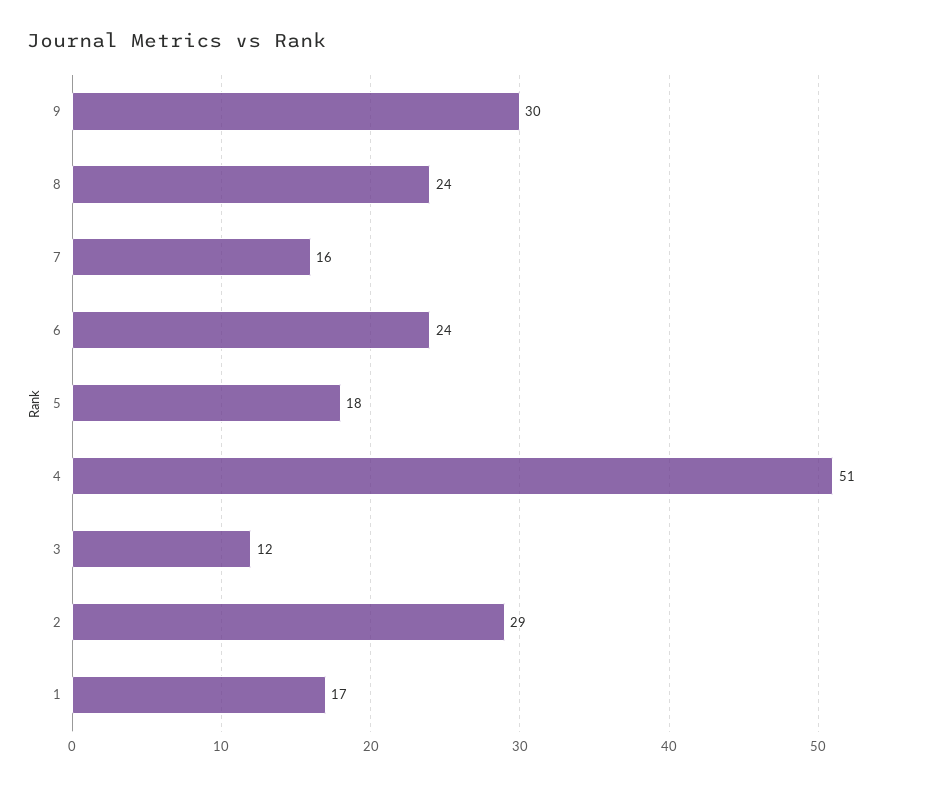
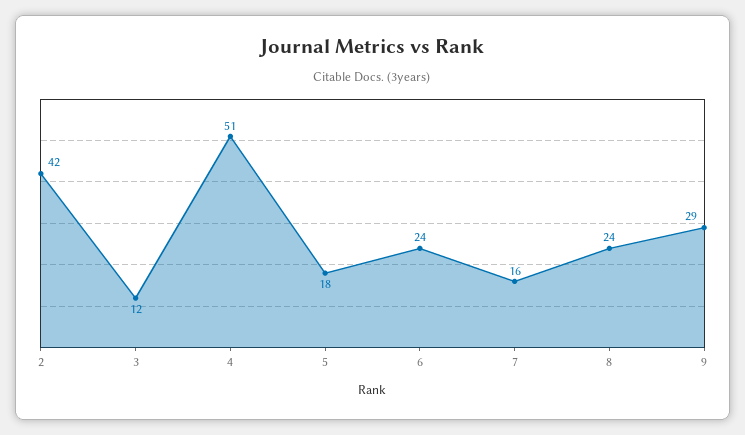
9: 30 -> 29
2: 29 -> 42
1: 17 -> none

